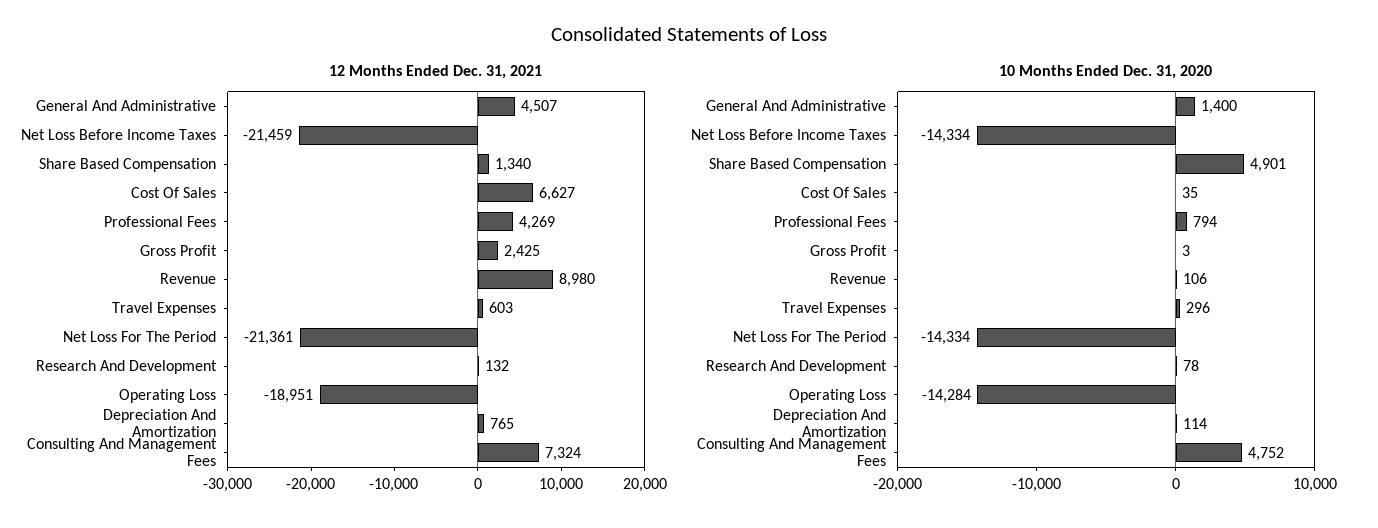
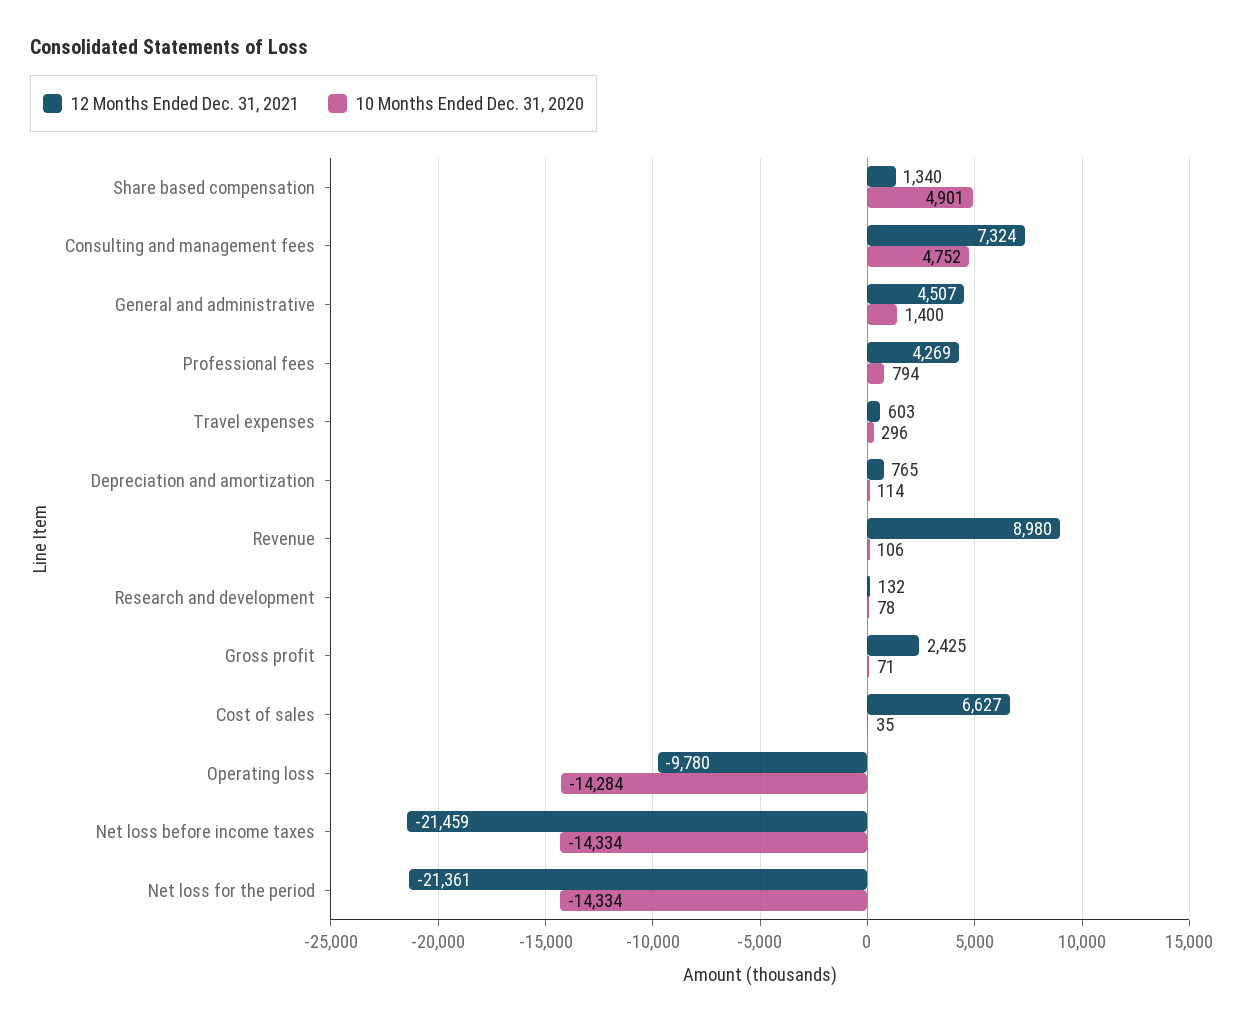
12 Months Ended Dec. 31, 2021, Operating Loss: -18951 -> -9780
10 Months Ended Dec. 31, 2020, Gross Profit: 3 -> 71

